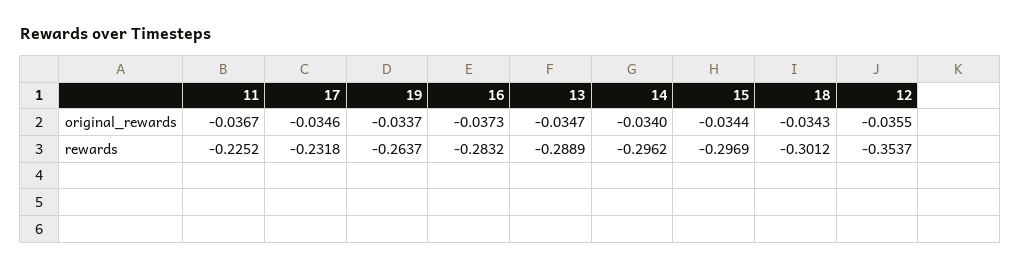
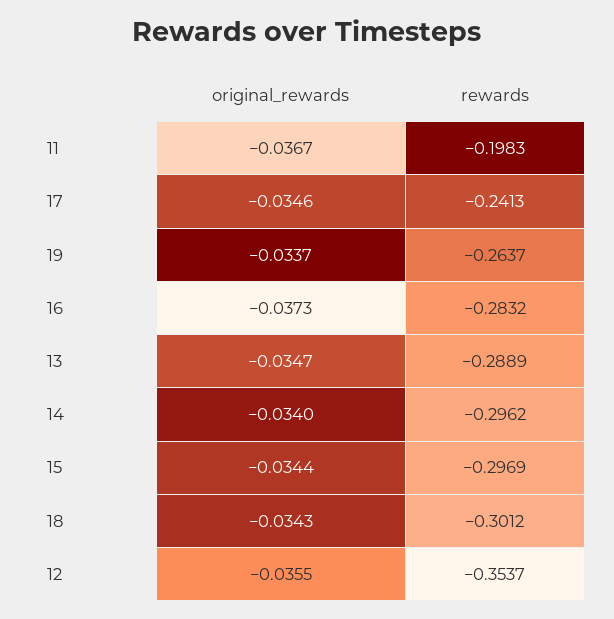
11, rewards: -0.2252 -> -0.1983
17, rewards: -0.2318 -> -0.2413

